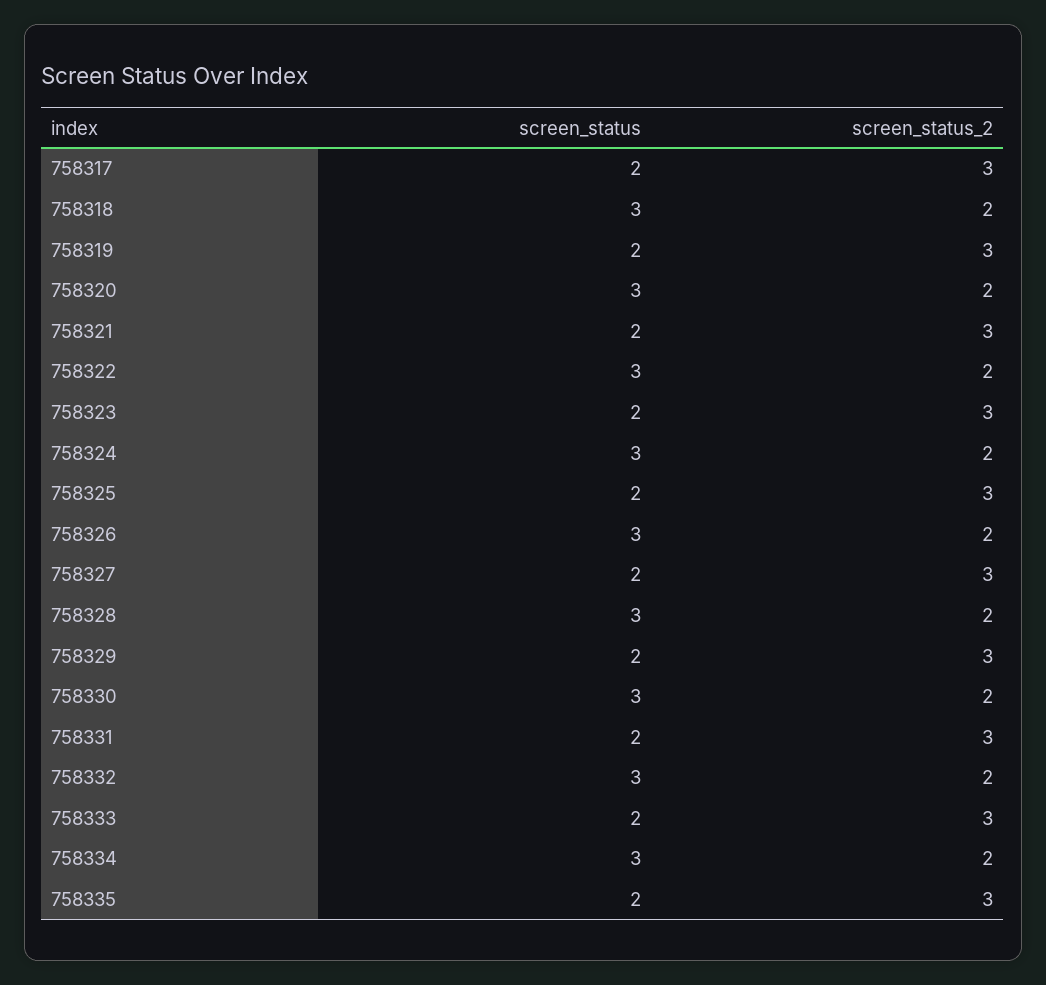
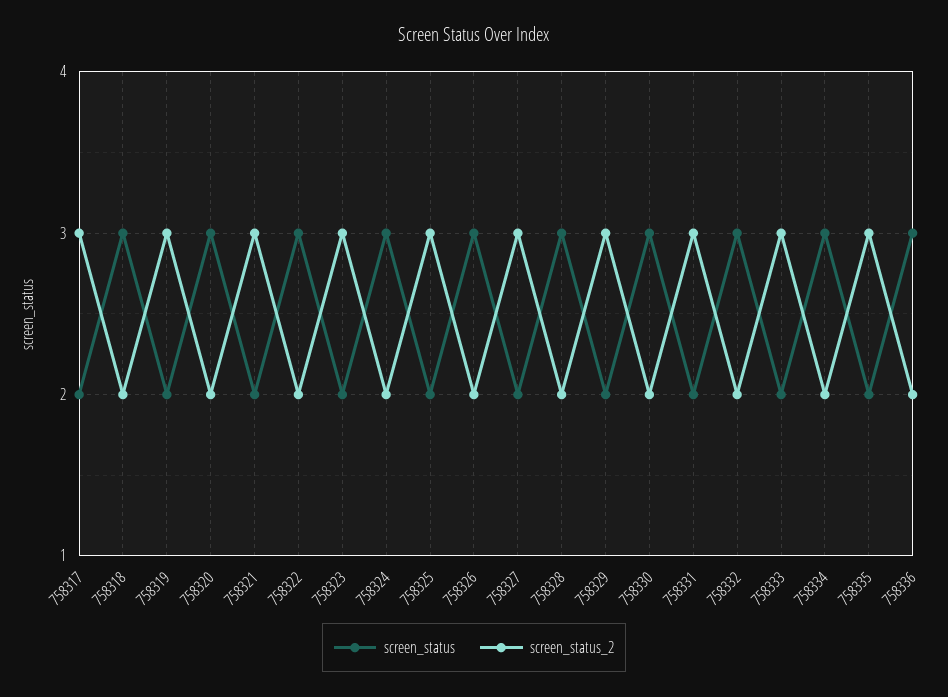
screen_status, 758336: none -> 3
screen_status_2, 758336: none -> 2

